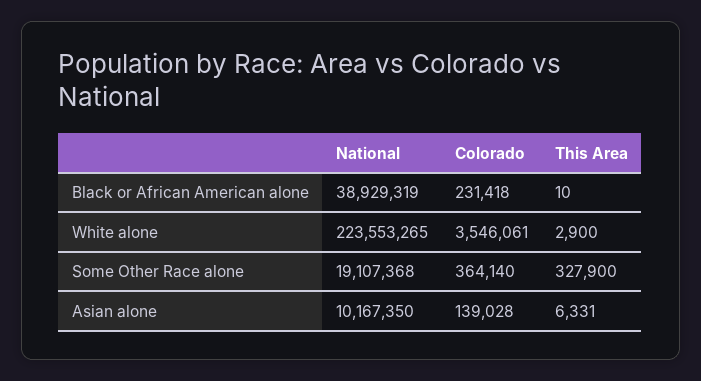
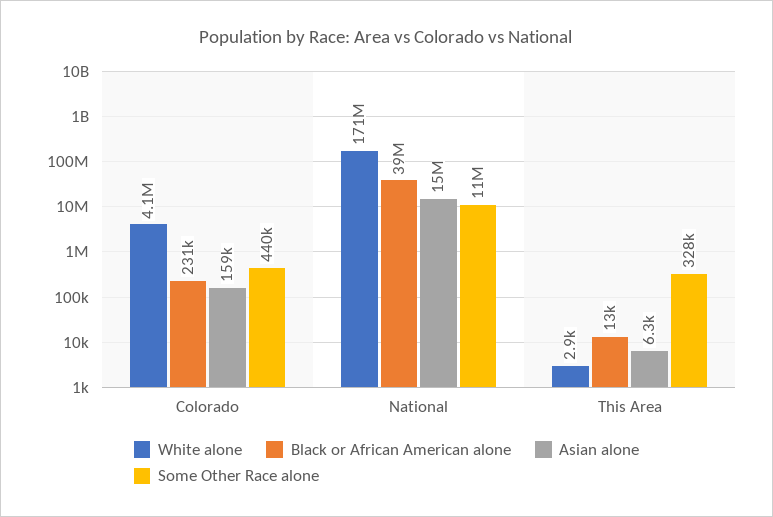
Black or African American alone, This Area: 10 -> 13000
White alone, National: 223553265 -> 171000000
White alone, Colorado: 3546061 -> 4100000
Some Other Race alone, National: 19107368 -> 11000000
Some Other Race alone, Colorado: 364140 -> 440000
Asian alone, National: 10167350 -> 15000000
Asian alone, Colorado: 139028 -> 159000

